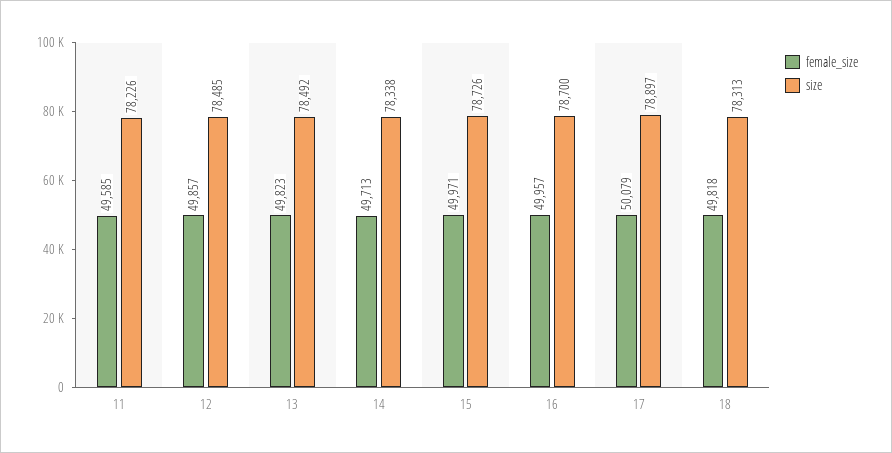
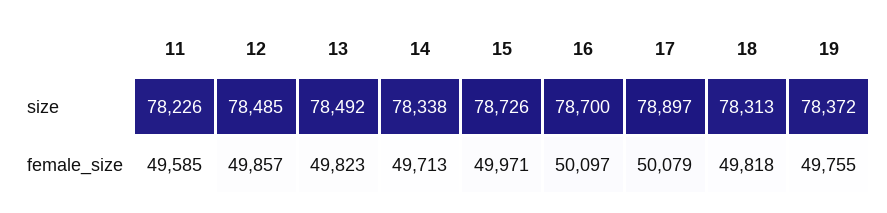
female_size, 16: 49957 -> 50097
size, 19: none -> 78372
female_size, 19: none -> 49755

